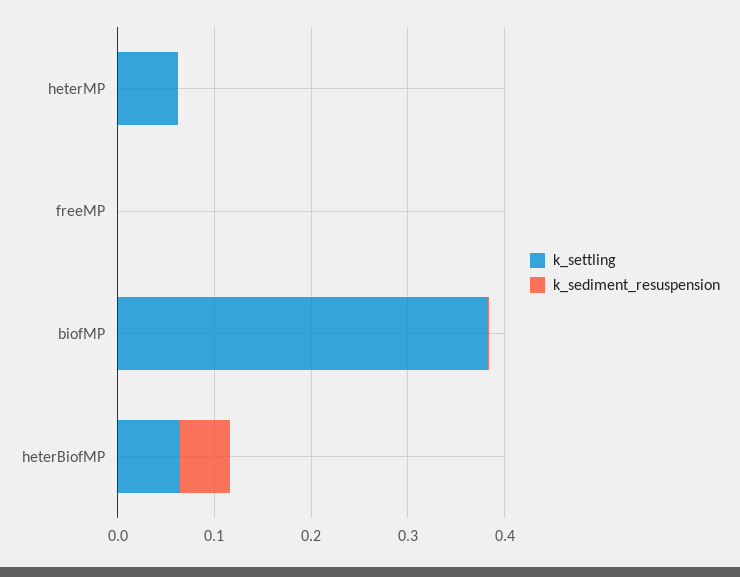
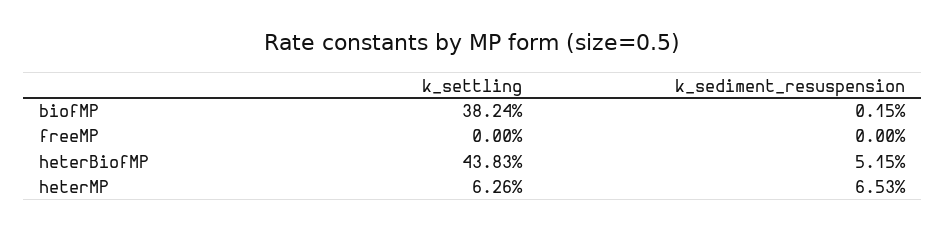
k_sediment_resuspension, heterMP: 0 -> 0.0653
k_settling, heterBiofMP: 0.06 -> 0.4383

